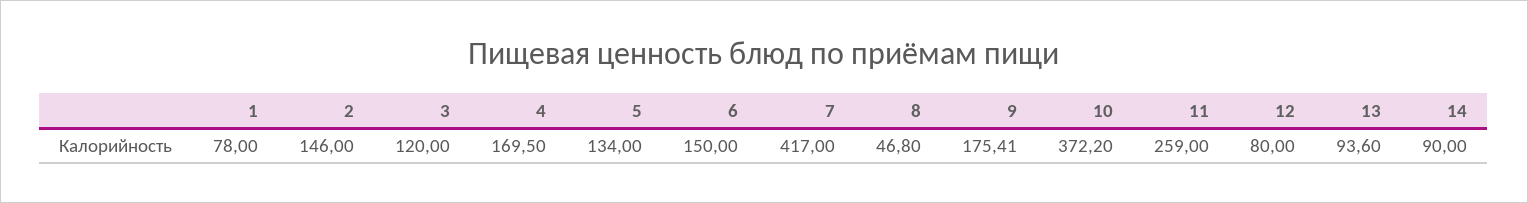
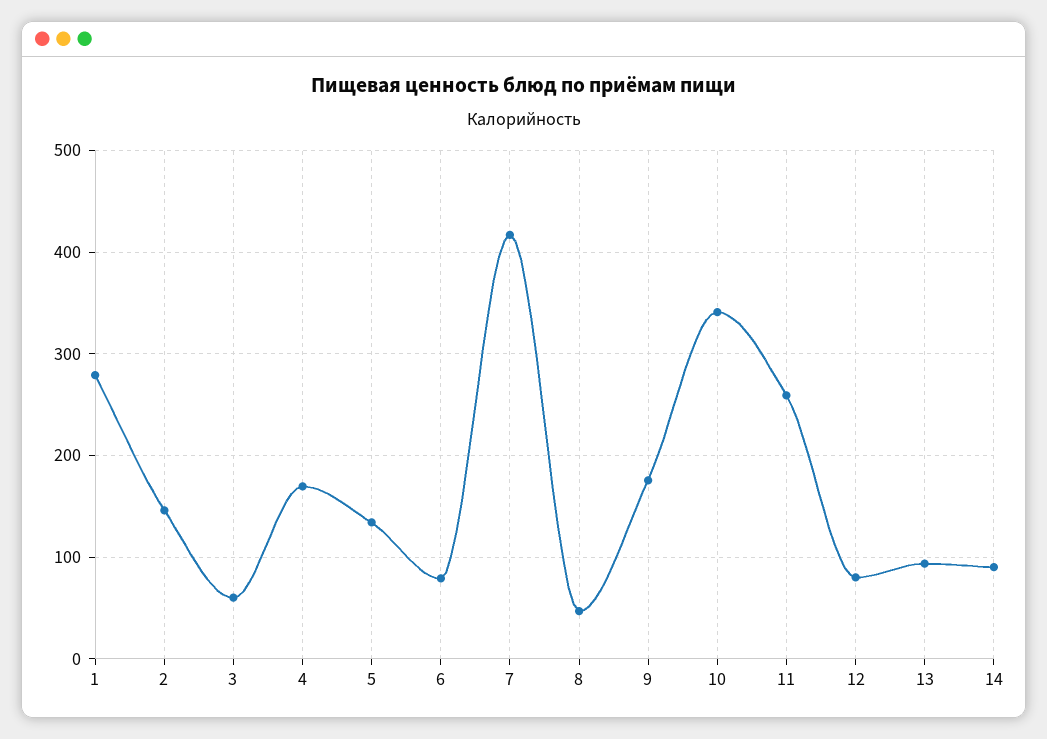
1: 78 -> 280
3: 120 -> 60
6: 150 -> 80
10: 372.2 -> 340

